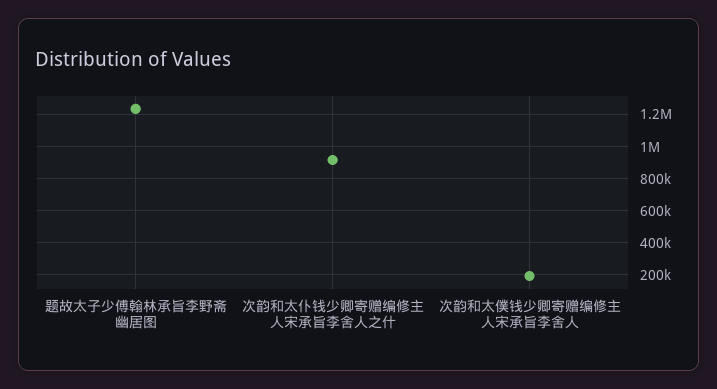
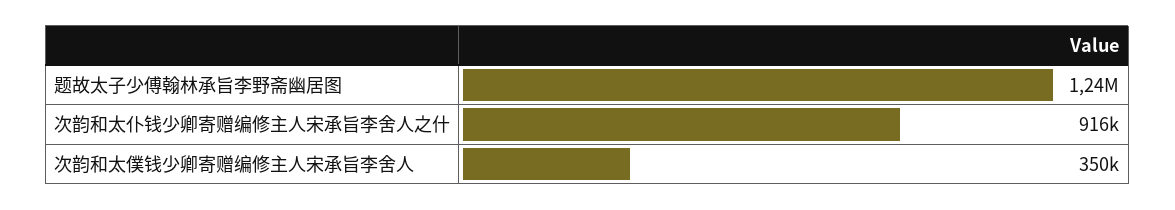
次韵和太僕钱少卿寄赠编修主人宋承旨李舍人: 200000 -> 350000

